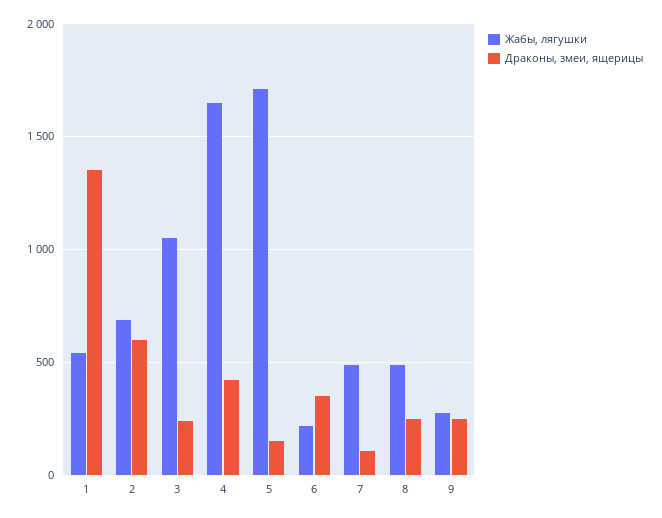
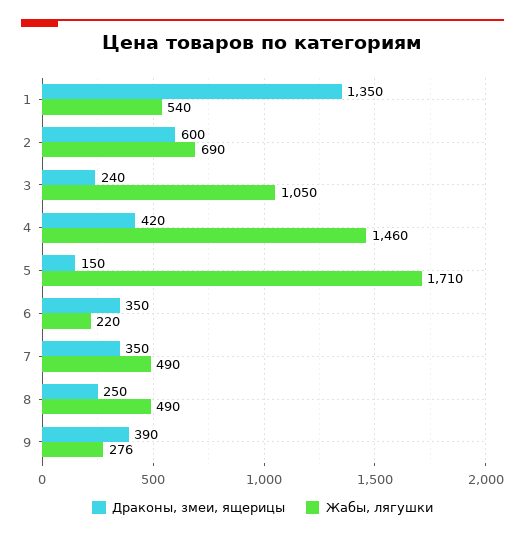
Жабы, лягушки, 4: 1650 -> 1460
Драконы, змеи, ящерицы, 7: 100 -> 350
Драконы, змеи, ящерицы, 9: 250 -> 390

